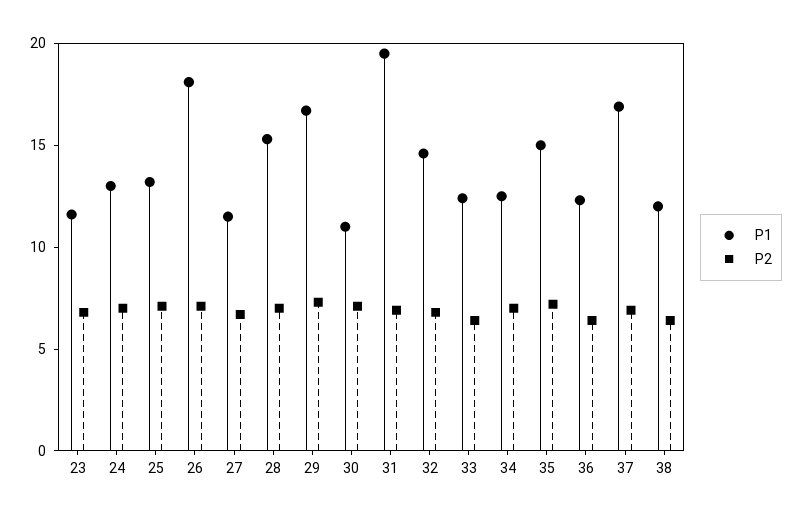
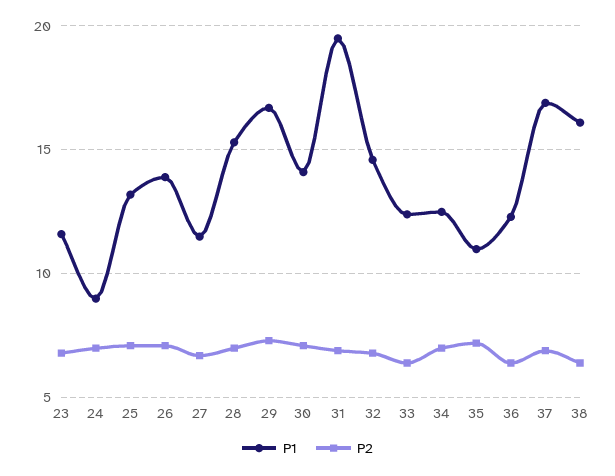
P1, 24: 13 -> 9
P1, 26: 18 -> 14
P1, 30: 11 -> 14
P1, 35: 15 -> 11
P1, 38: 12 -> 16

